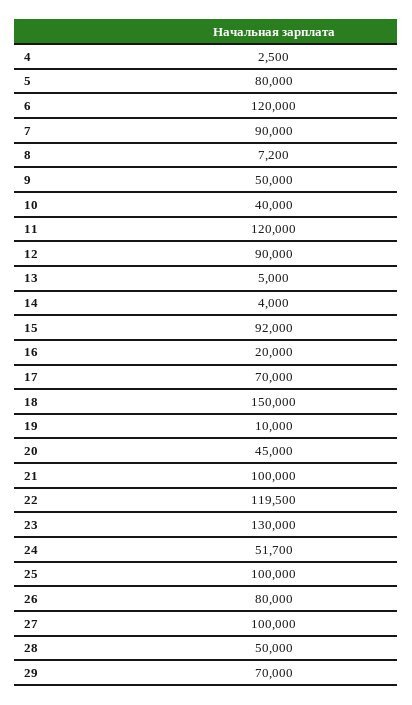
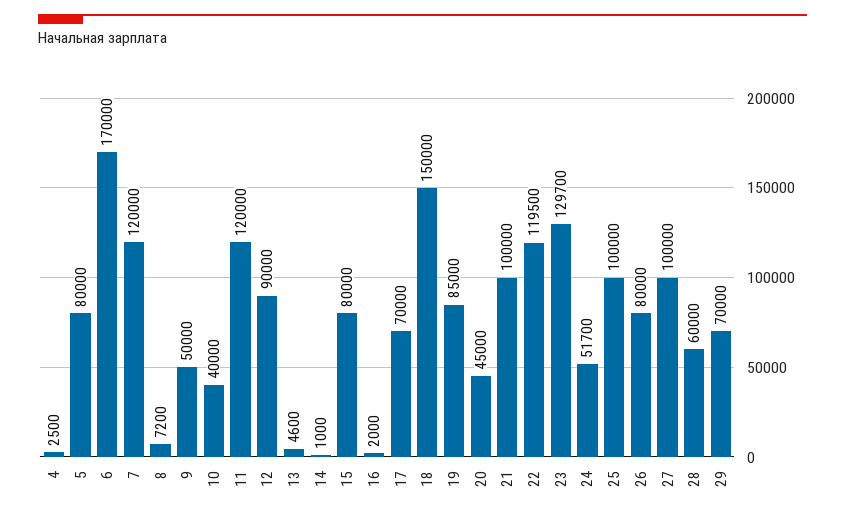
6: 120000 -> 170000
7: 90000 -> 120000
13: 5000 -> 4600
14: 4000 -> 1000
15: 92000 -> 80000
16: 20000 -> 2000
19: 10000 -> 85000
23: 130000 -> 129700
28: 50000 -> 60000

